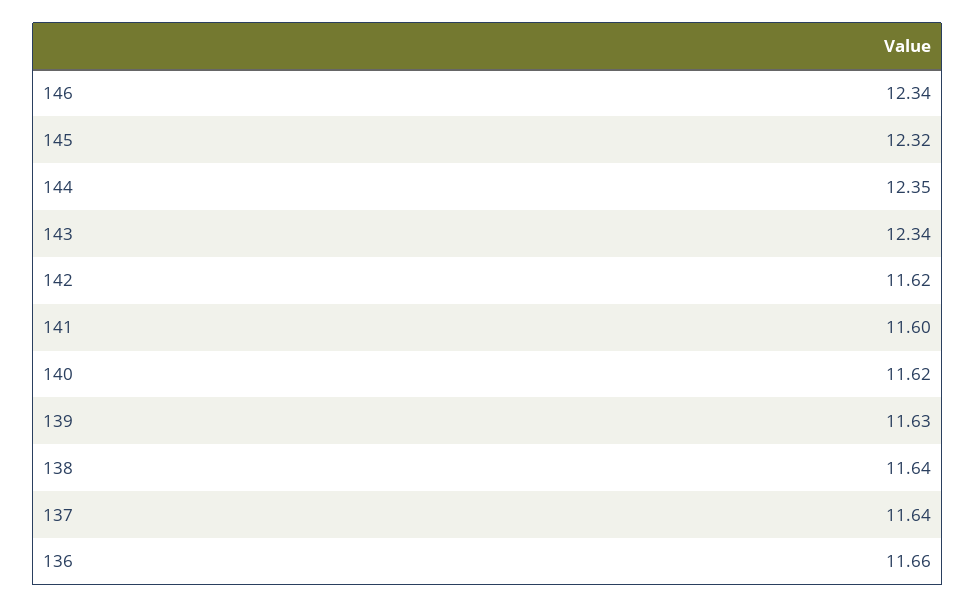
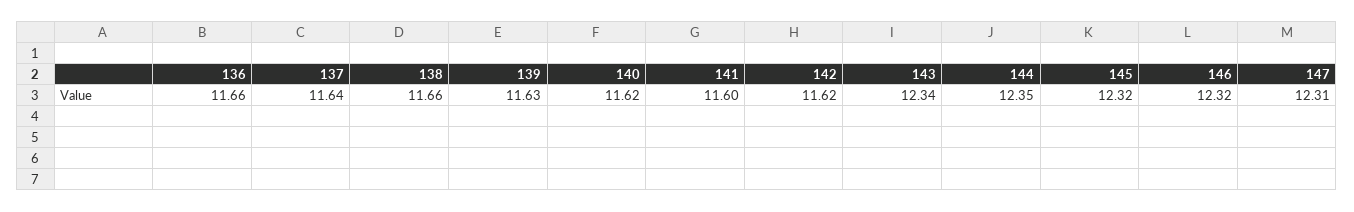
146: 12.34 -> 12.32
138: 11.64 -> 11.66
147: none -> 12.31

